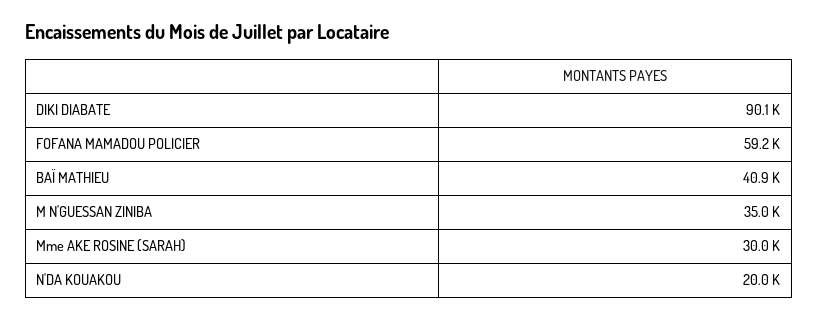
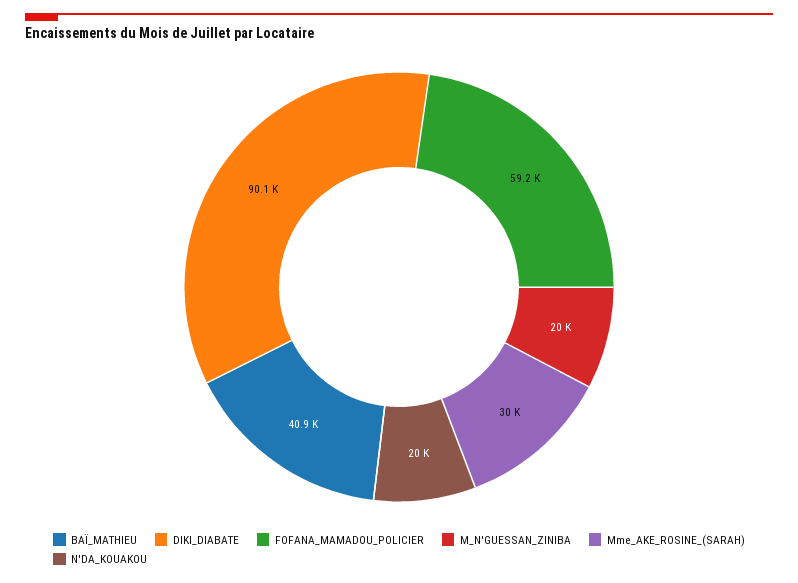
M N'GUESSAN ZINIBA: 35000 -> 20000

